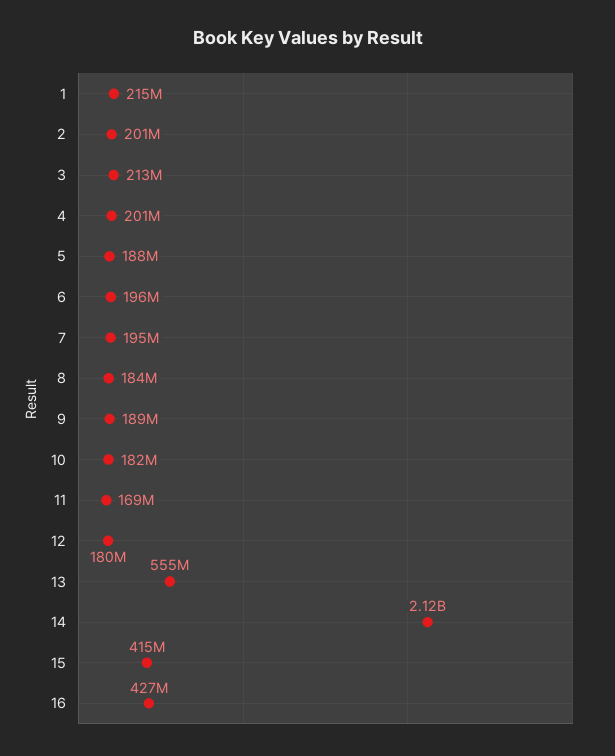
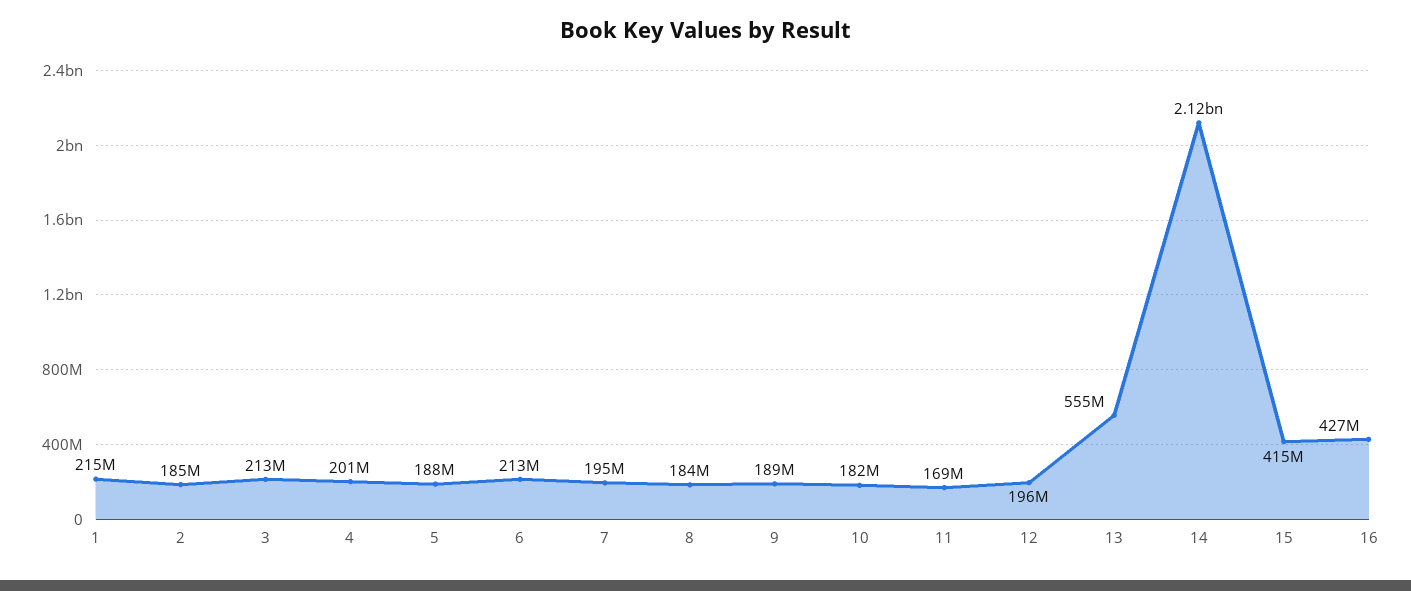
2: 201000000 -> 185000000
6: 196000000 -> 213000000
12: 180000000 -> 196000000

